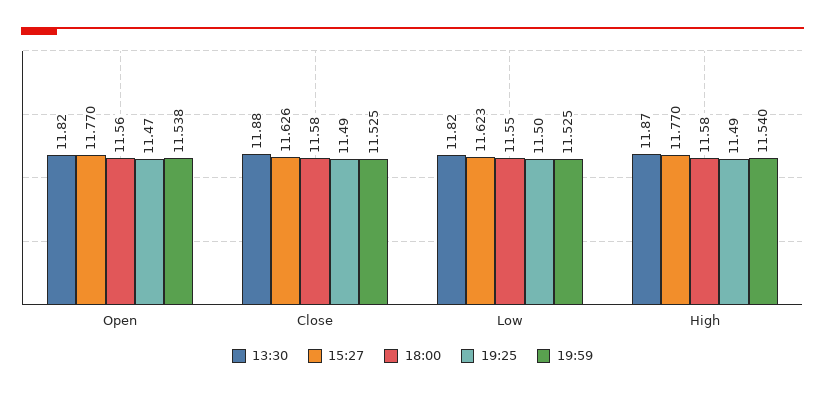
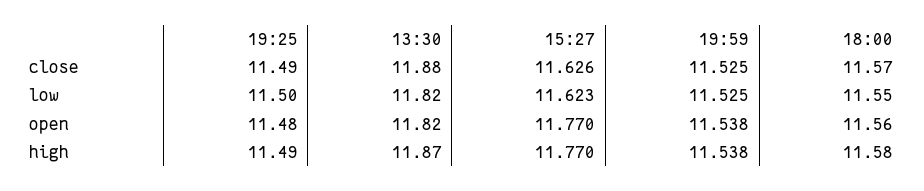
19:25, Open: 11.47 -> 11.48
18:00, Close: 11.58 -> 11.57
19:59, High: 11.54 -> 11.538

